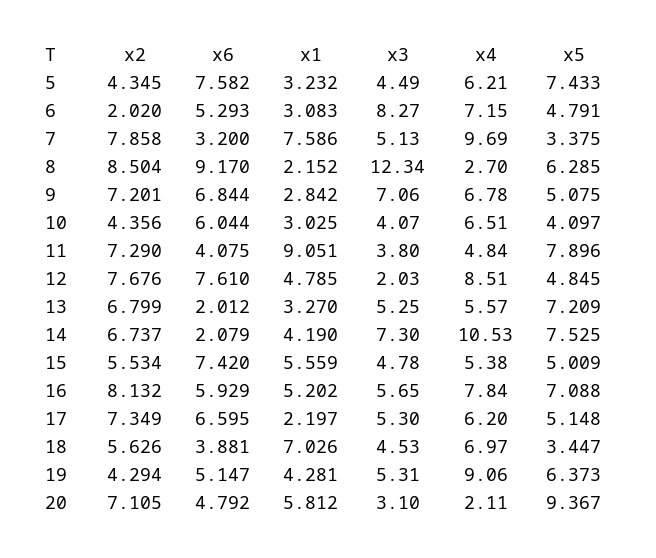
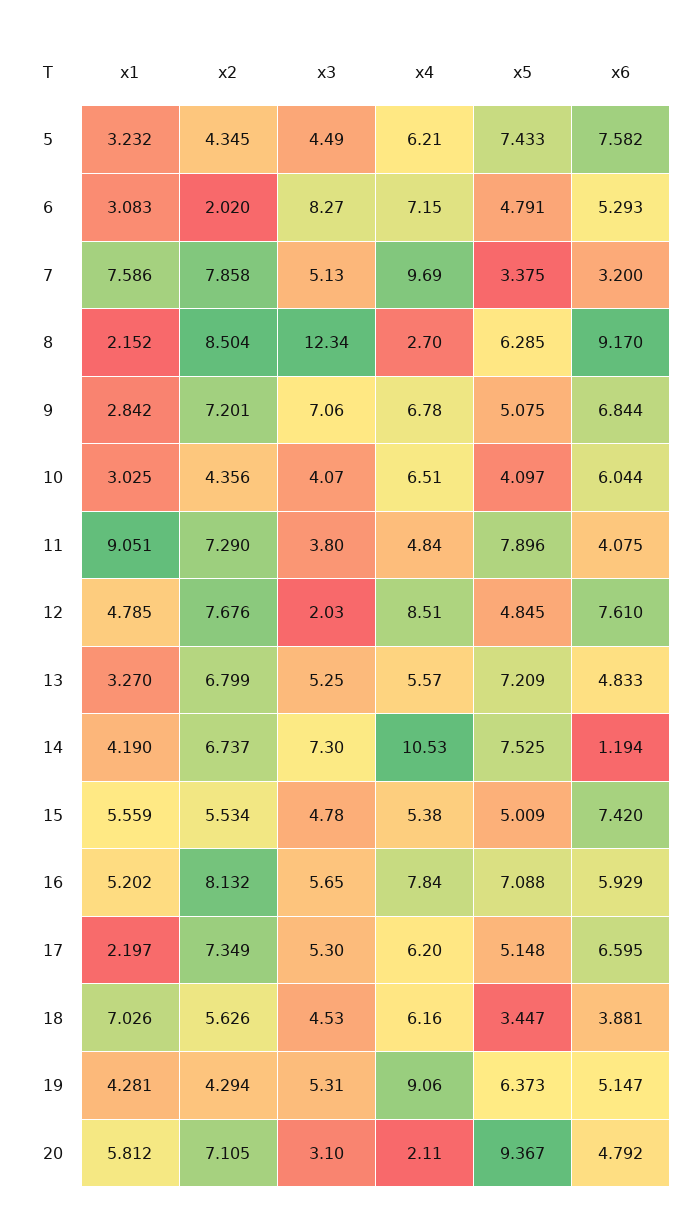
x6, 13: 2.012 -> 4.833
x6, 14: 2.079 -> 1.194
x4, 18: 6.97 -> 6.16

